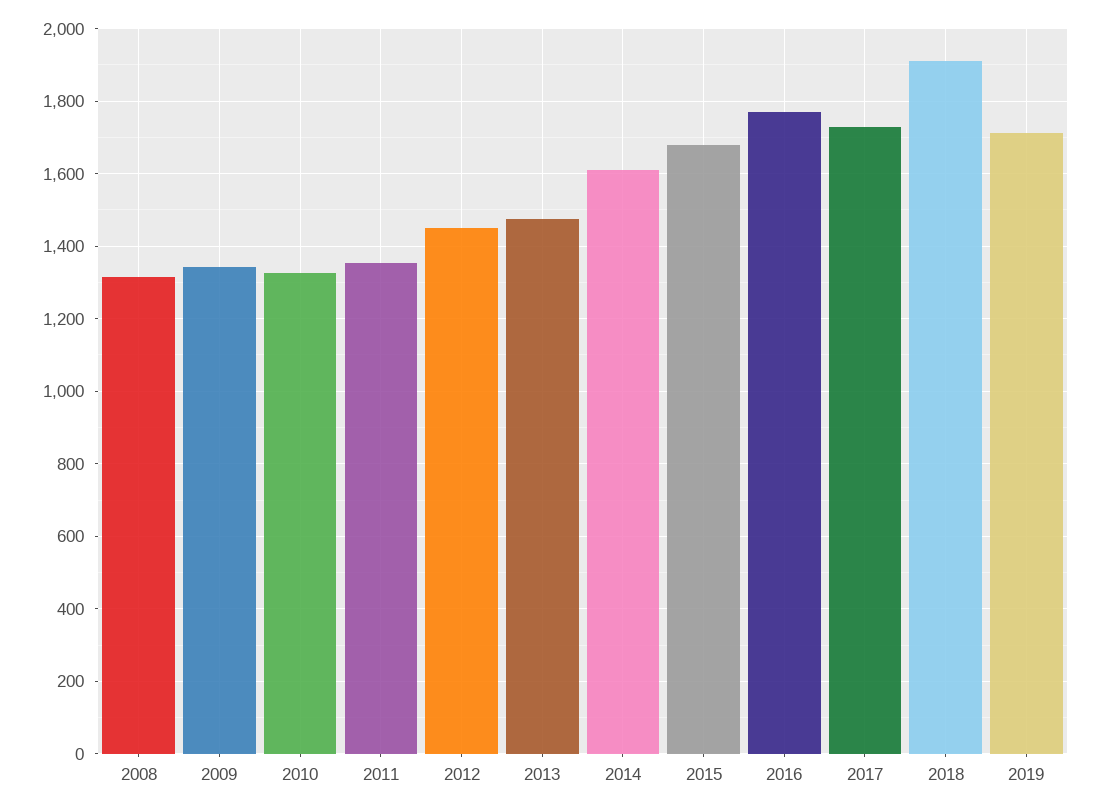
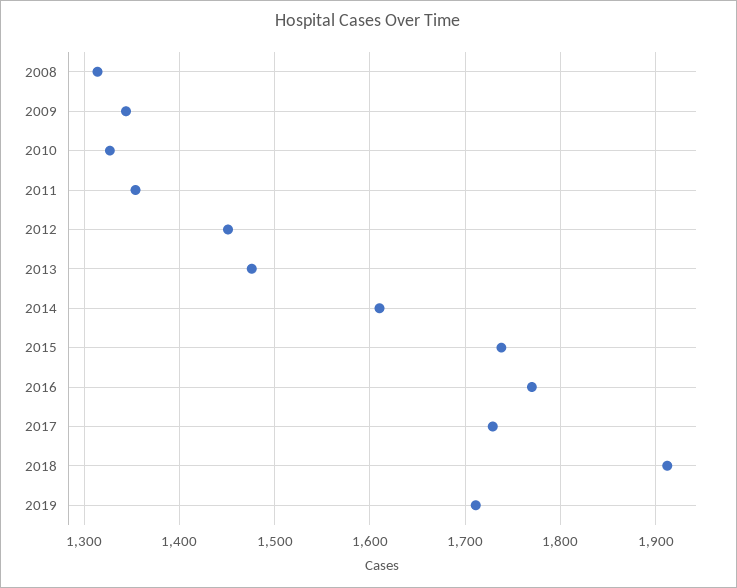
2015: 1680 -> 1740

